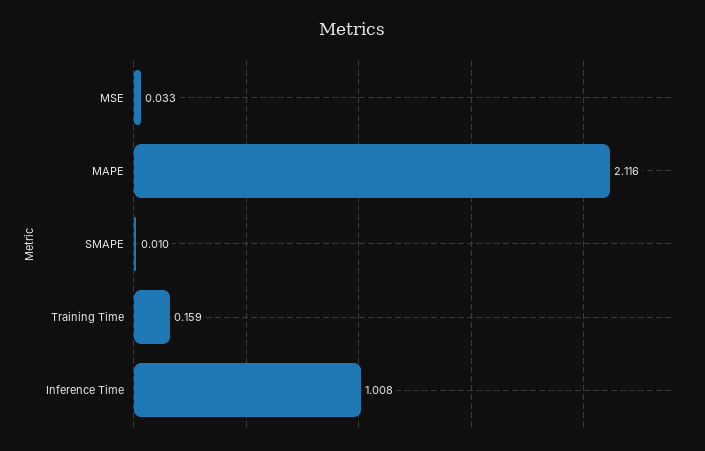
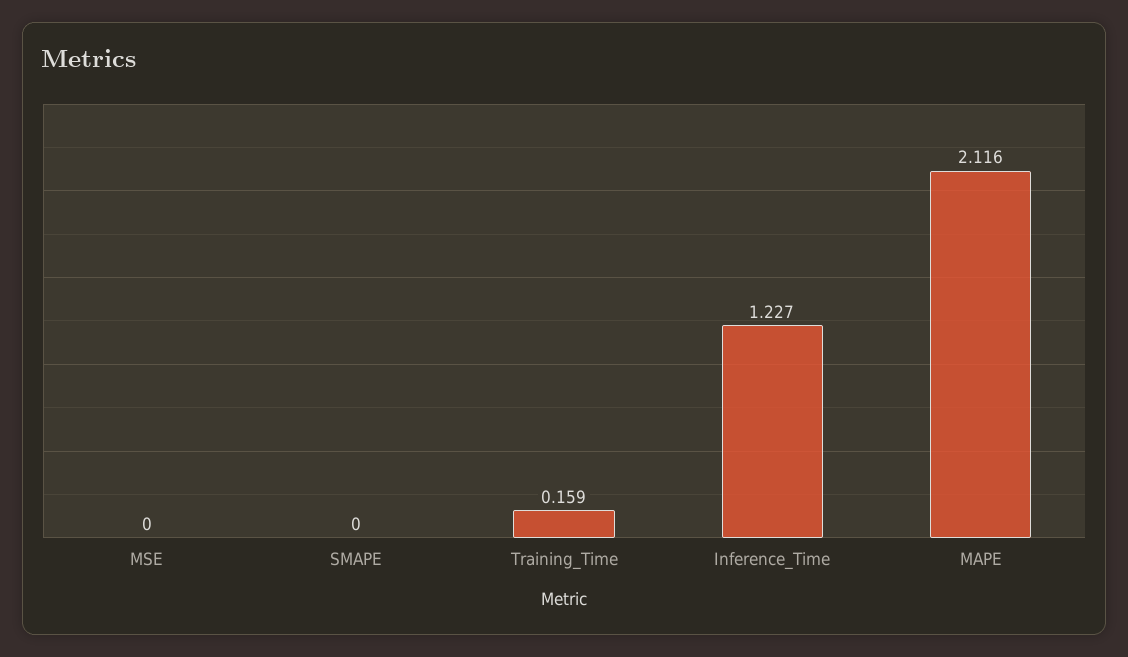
MSE: 0.033 -> 0
SMAPE: 0.01 -> 0
Inference Time: 1.008 -> 1.227

